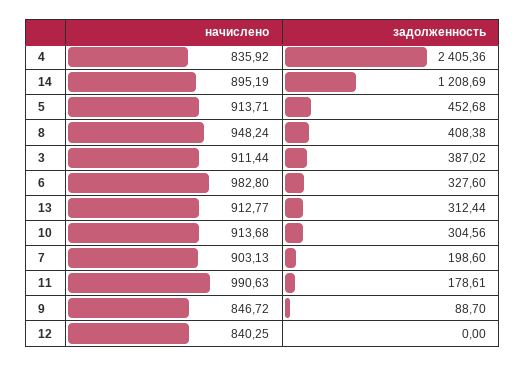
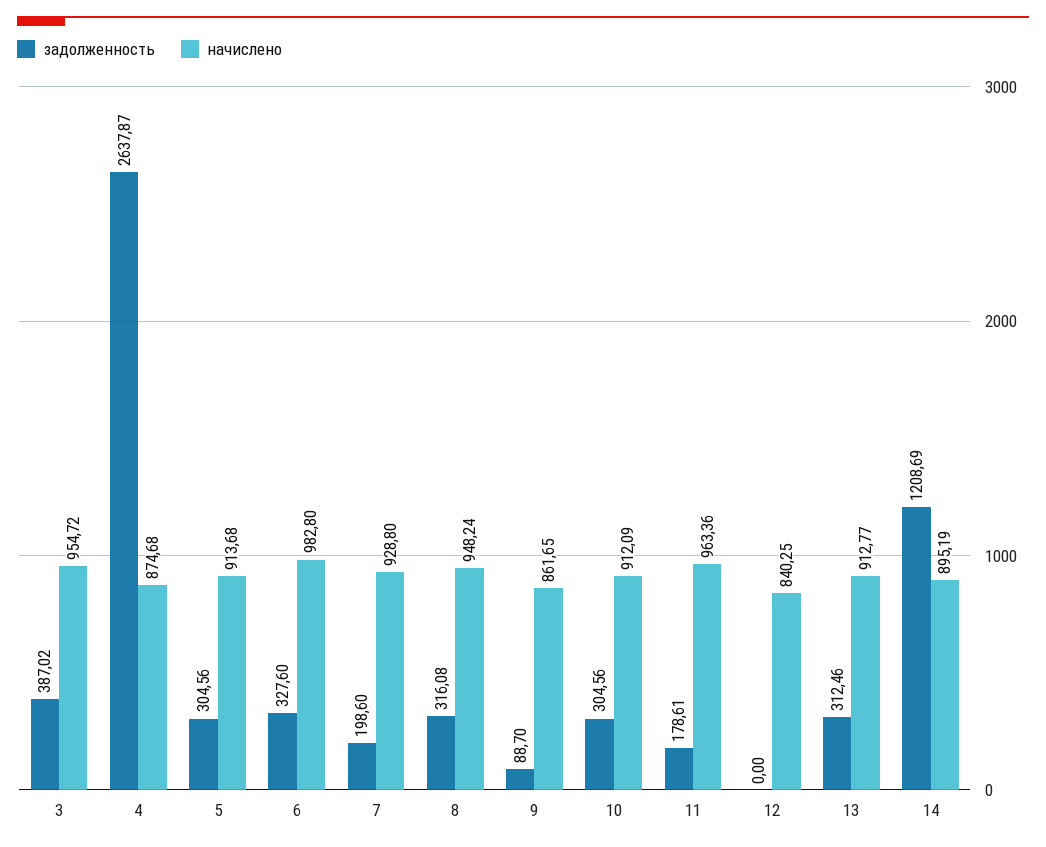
начислено, 4: 835.92 -> 874.68
задолженность, 4: 2405.36 -> 2637.87
начислено, 5: 913.71 -> 913.68
задолженность, 5: 452.68 -> 304.56
задолженность, 8: 408.38 -> 316.08
начислено, 3: 911.44 -> 954.72
задолженность, 13: 312.44 -> 312.46
начислено, 10: 913.68 -> 912.09
начислено, 7: 903.13 -> 928.8
начислено, 11: 990.63 -> 963.36
начислено, 9: 846.72 -> 861.65

